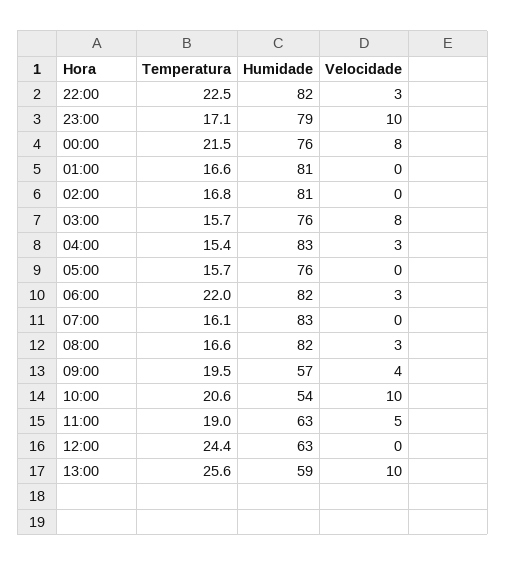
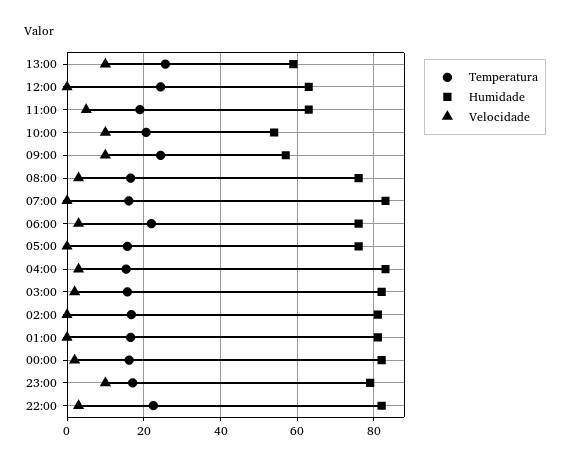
Temperatura, 00:00: 21.5 -> 16
Humidade, 00:00: 76 -> 82
Velocidade, 00:00: 8 -> 2
Humidade, 03:00: 76 -> 82
Velocidade, 03:00: 8 -> 2
Humidade, 06:00: 82 -> 76
Humidade, 08:00: 82 -> 76
Temperatura, 09:00: 19.5 -> 24
Velocidade, 09:00: 4 -> 10

